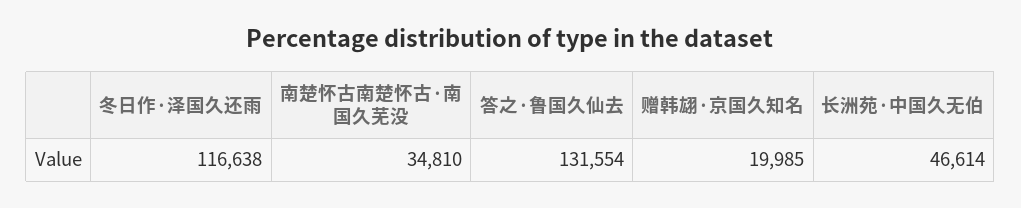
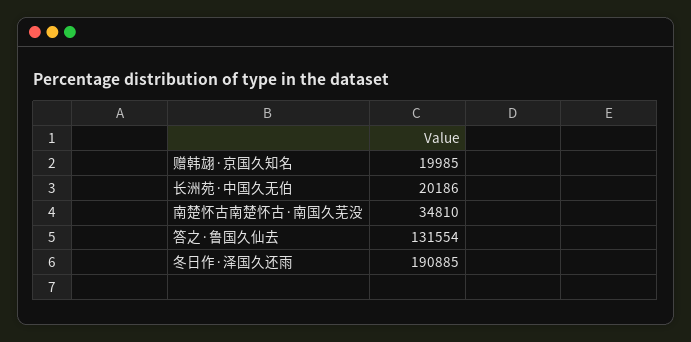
冬日作·泽国久还雨: 116638 -> 190885
长洲苑·中国久无伯: 46614 -> 20186

